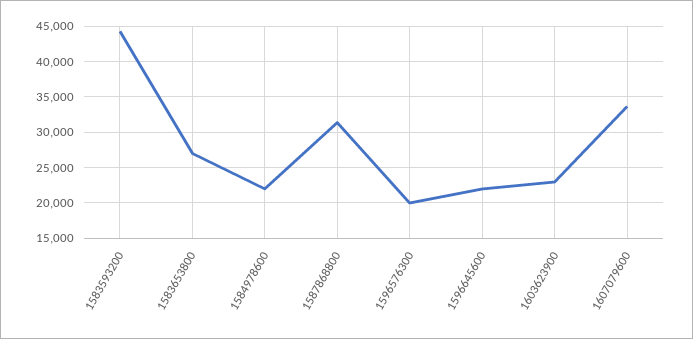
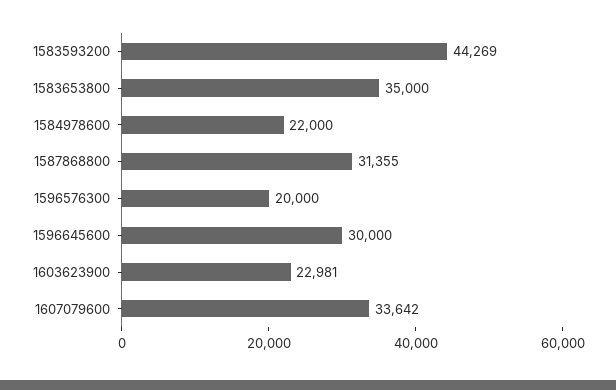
1583653800: 27000 -> 35000
1596645600: 22000 -> 30000

